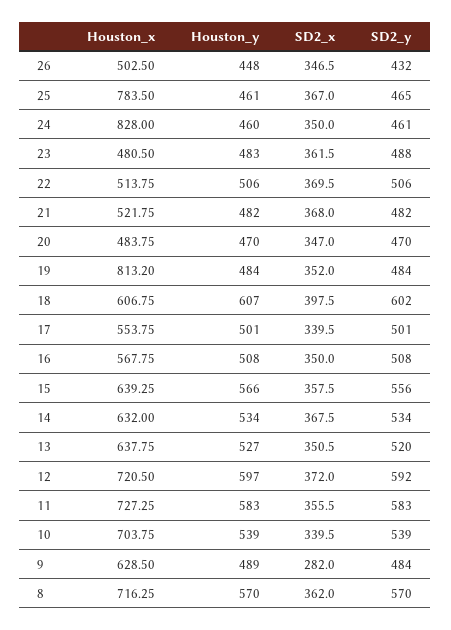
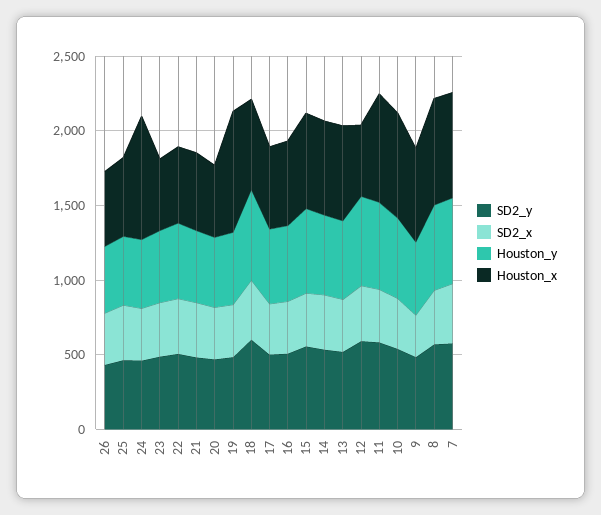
Houston_x, 25: 783.5 -> 500
Houston_x, 12: 720.5 -> 500
SD2_y, 7: none -> 600
SD2_x, 7: none -> 400
Houston_y, 7: none -> 600
Houston_x, 7: none -> 700

